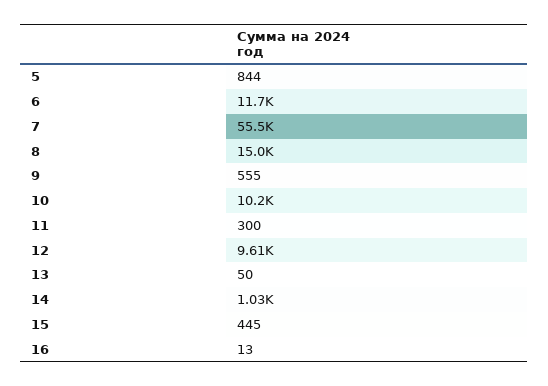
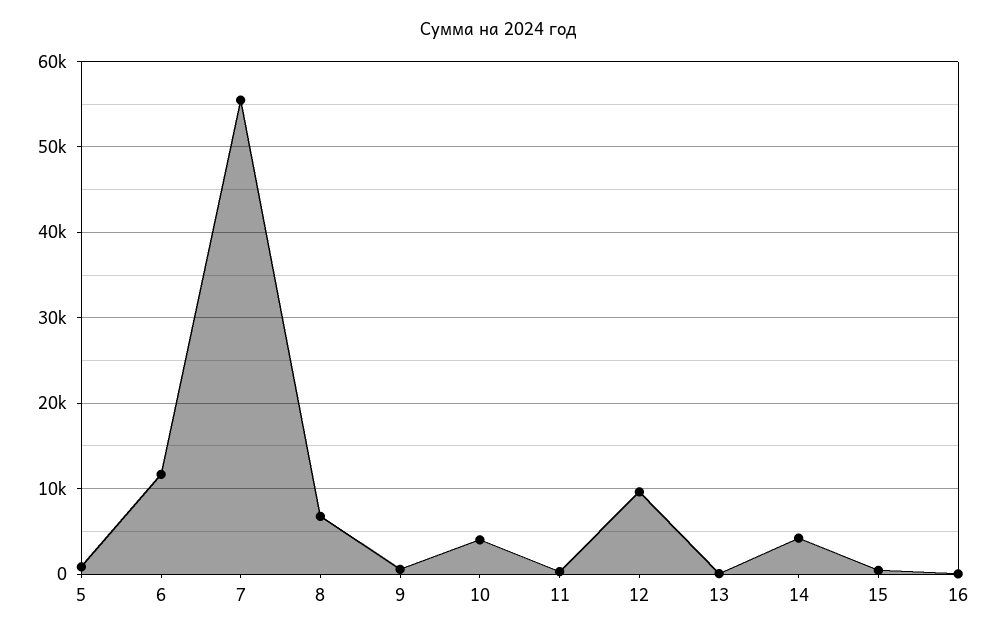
8: 15000 -> 7000
10: 10200 -> 4000
14: 1030 -> 4000

